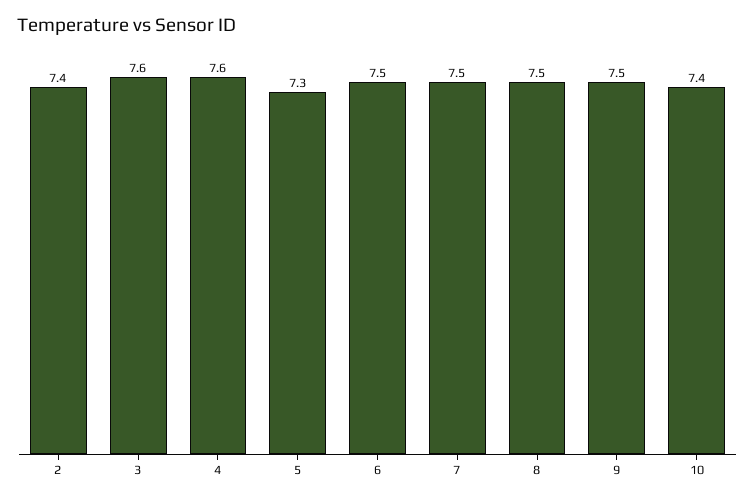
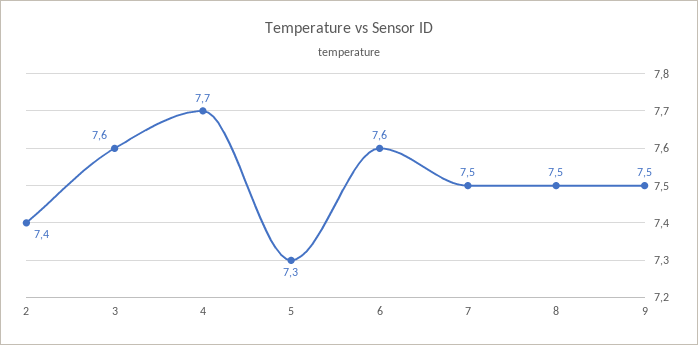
4: 7.6 -> 7.7
6: 7.5 -> 7.6
10: 7.4 -> none

